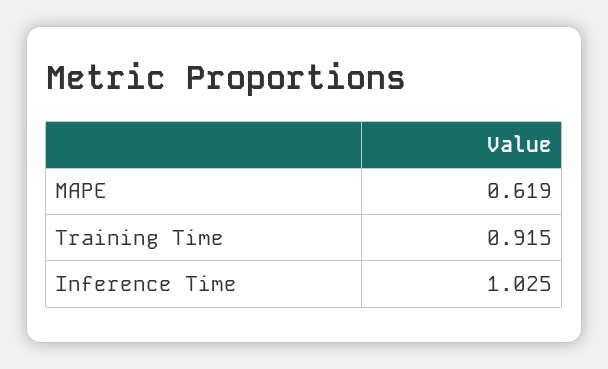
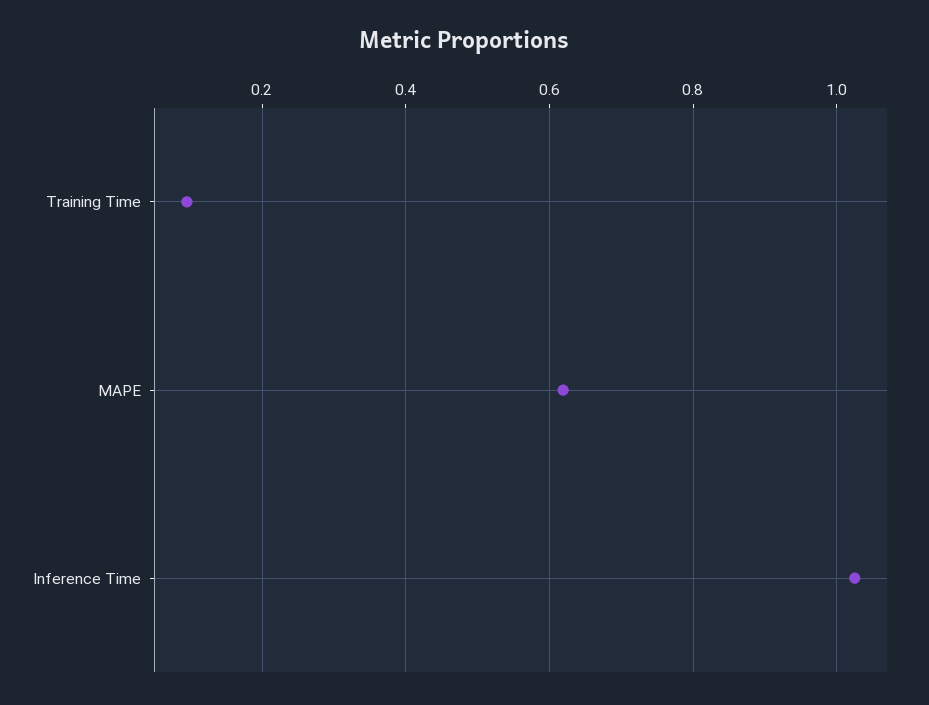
Training Time: 0.915 -> 0.1

